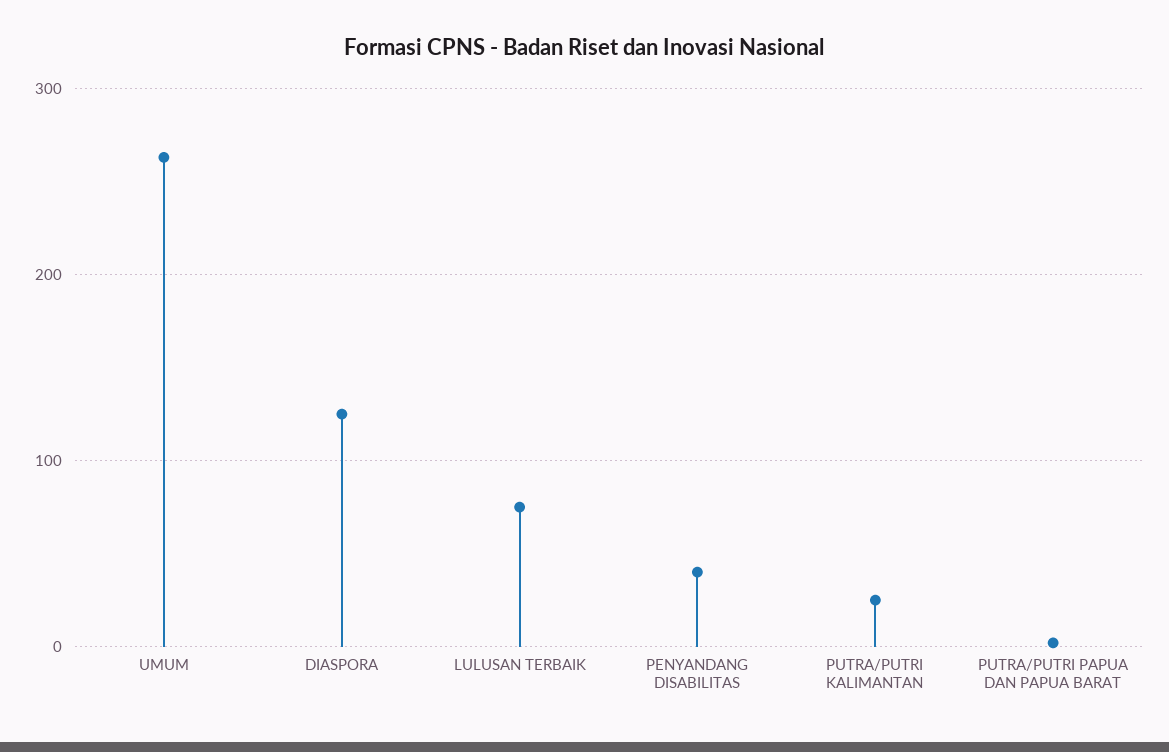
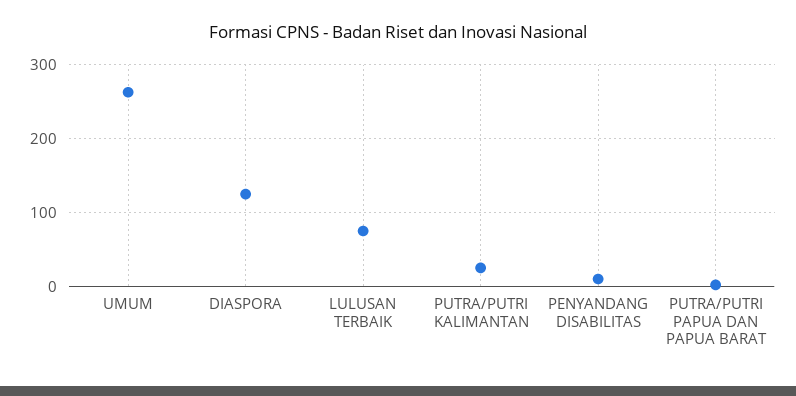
PENYANDANG DISABILITAS: 40 -> 10

